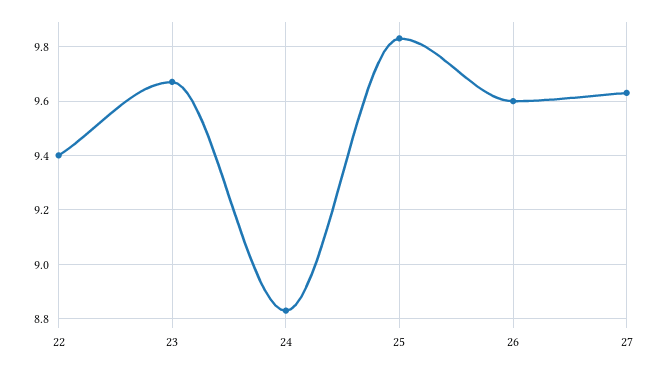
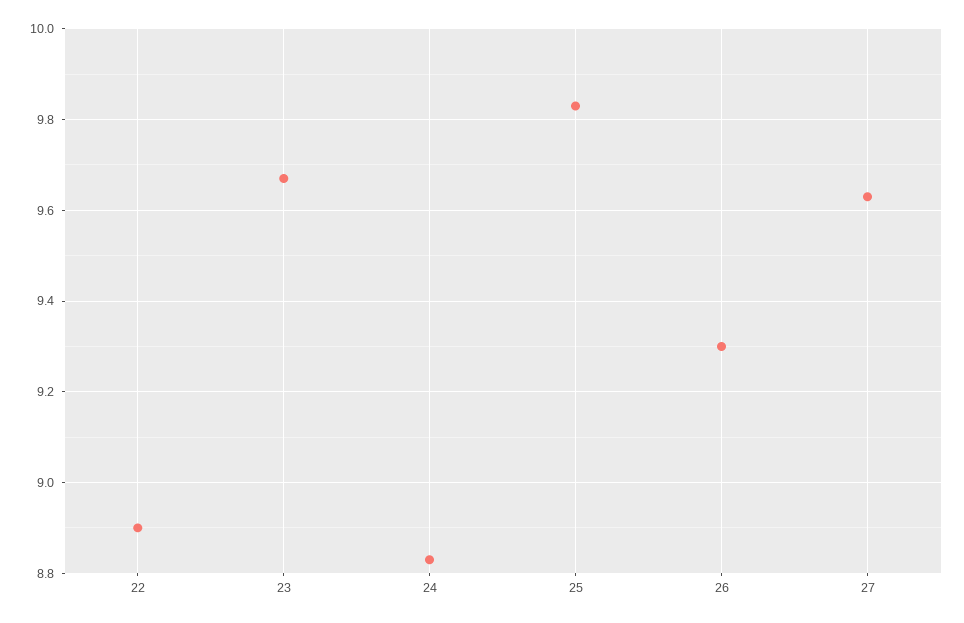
22: 9.4 -> 8.9
26: 9.6 -> 9.3

